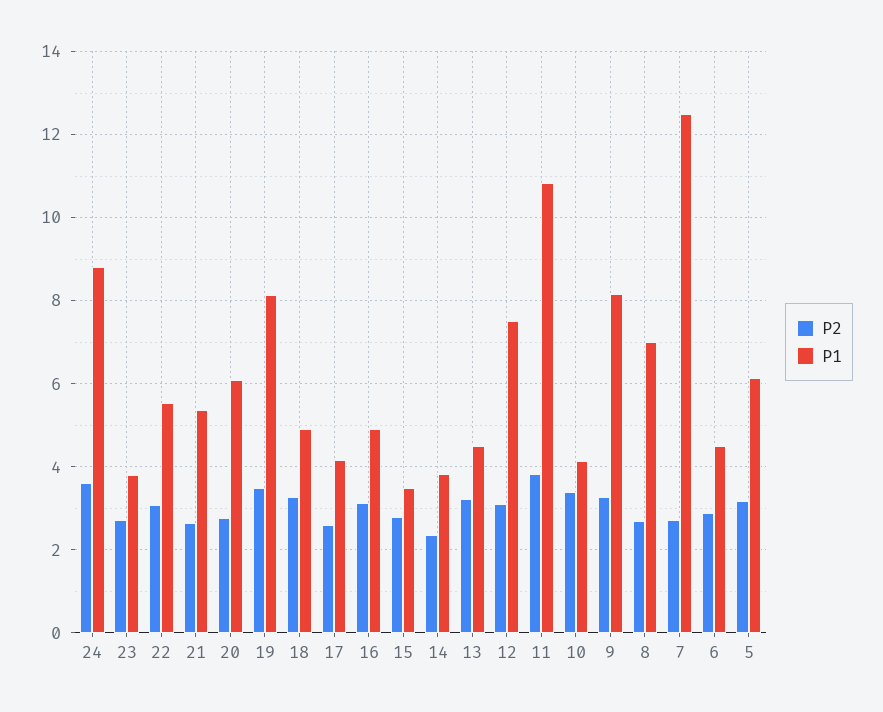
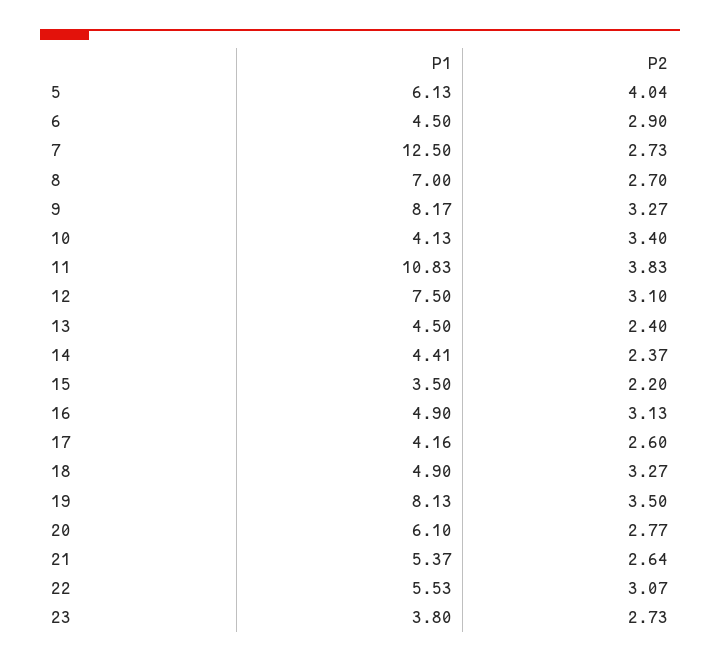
P2, 24: 3.6 -> none
P1, 24: 8.8 -> none
P2, 15: 2.8 -> 2.2
P1, 14: 3.8 -> 4.41
P2, 13: 3.2 -> 2.4
P2, 5: 3.2 -> 4.04

